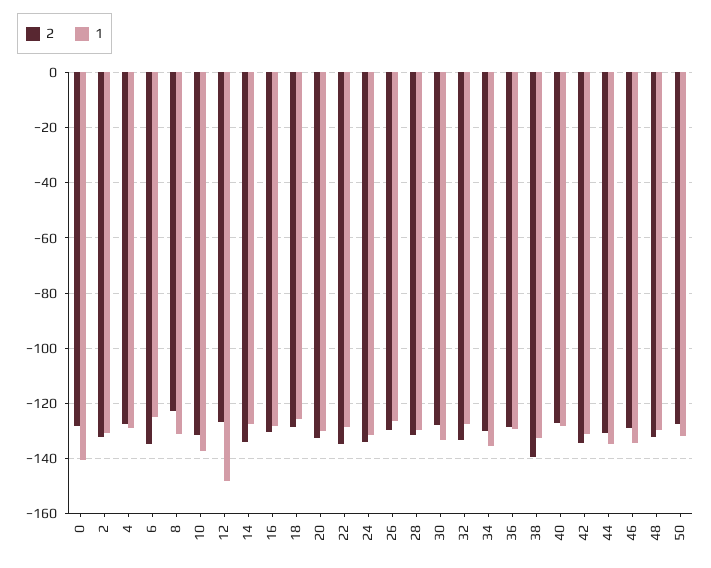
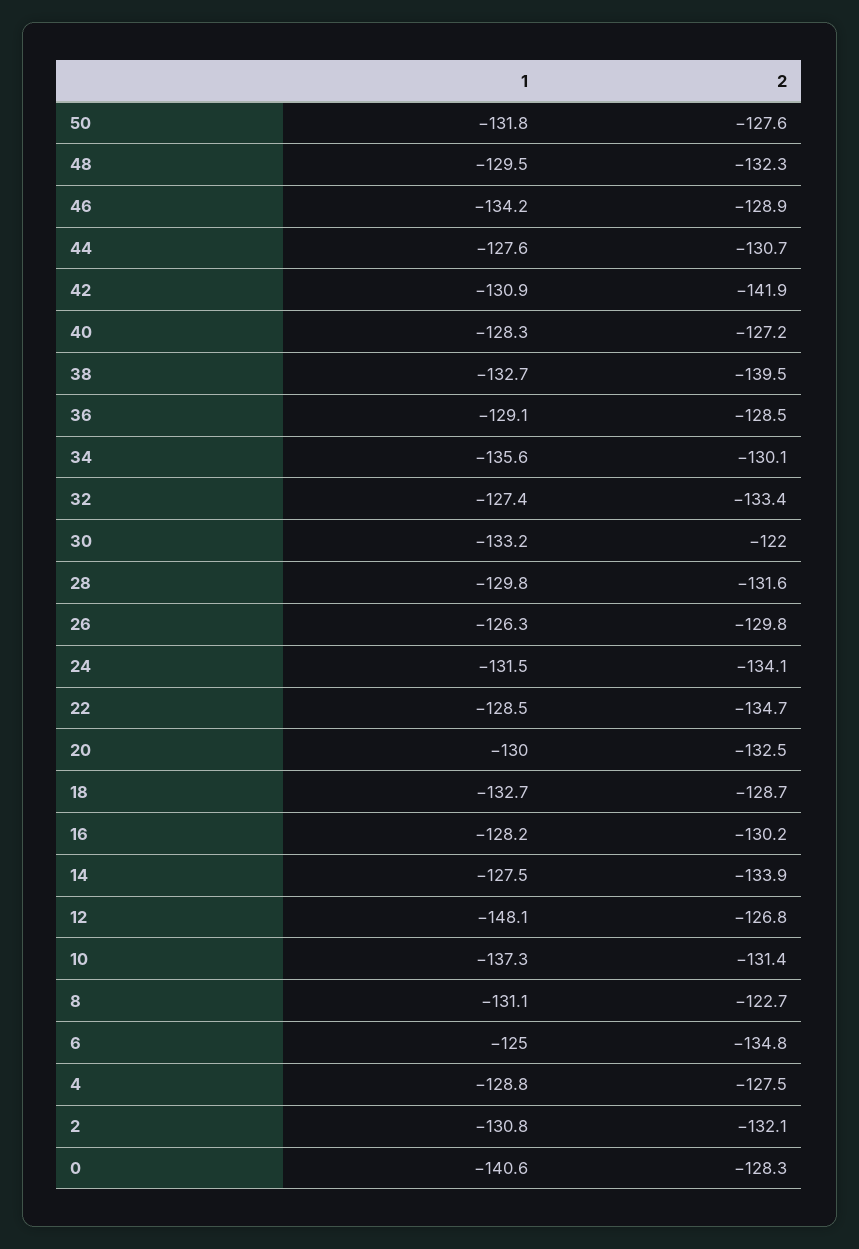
1, 18: -125 -> -132.7
2, 30: -127.5 -> -122
2, 42: -135 -> -141.9
1, 44: -135 -> -127.6

